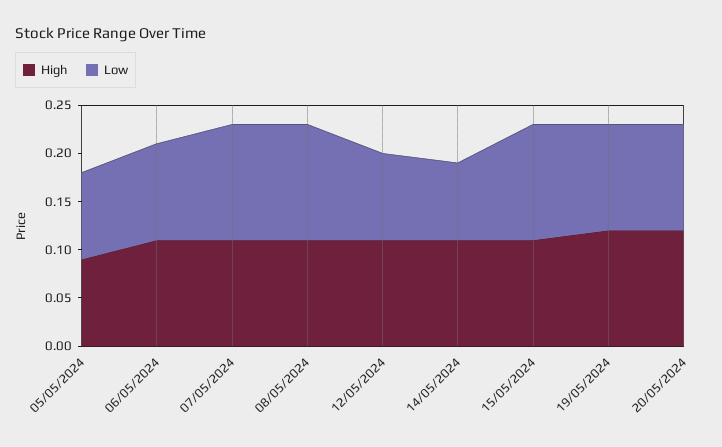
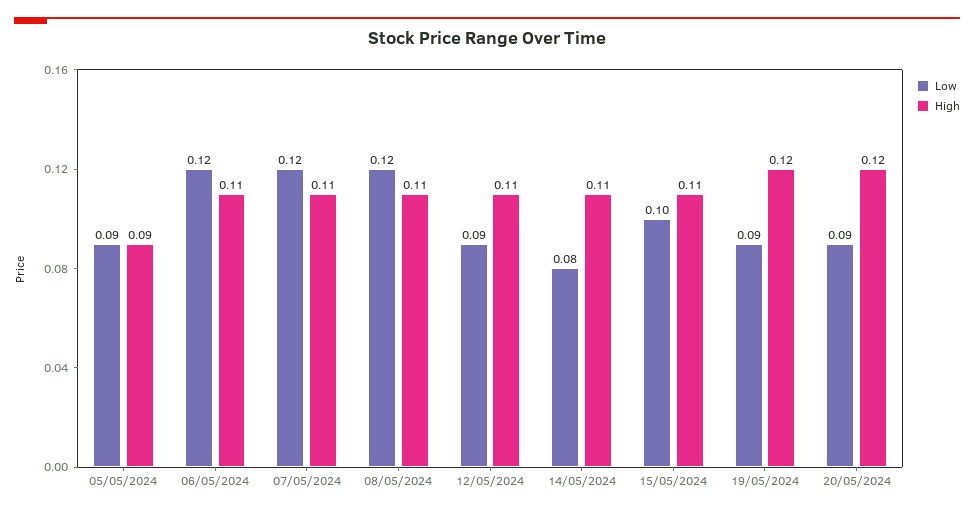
Low, 06/05/2024: 0.1 -> 0.12
Low, 15/05/2024: 0.12 -> 0.1
Low, 19/05/2024: 0.11 -> 0.09
Low, 20/05/2024: 0.11 -> 0.09

